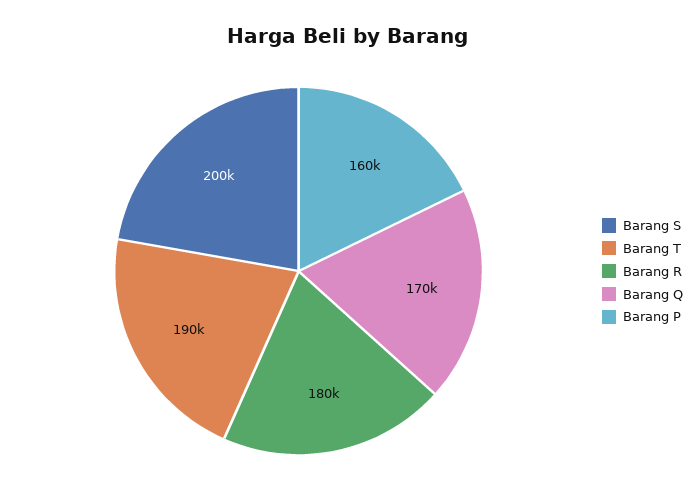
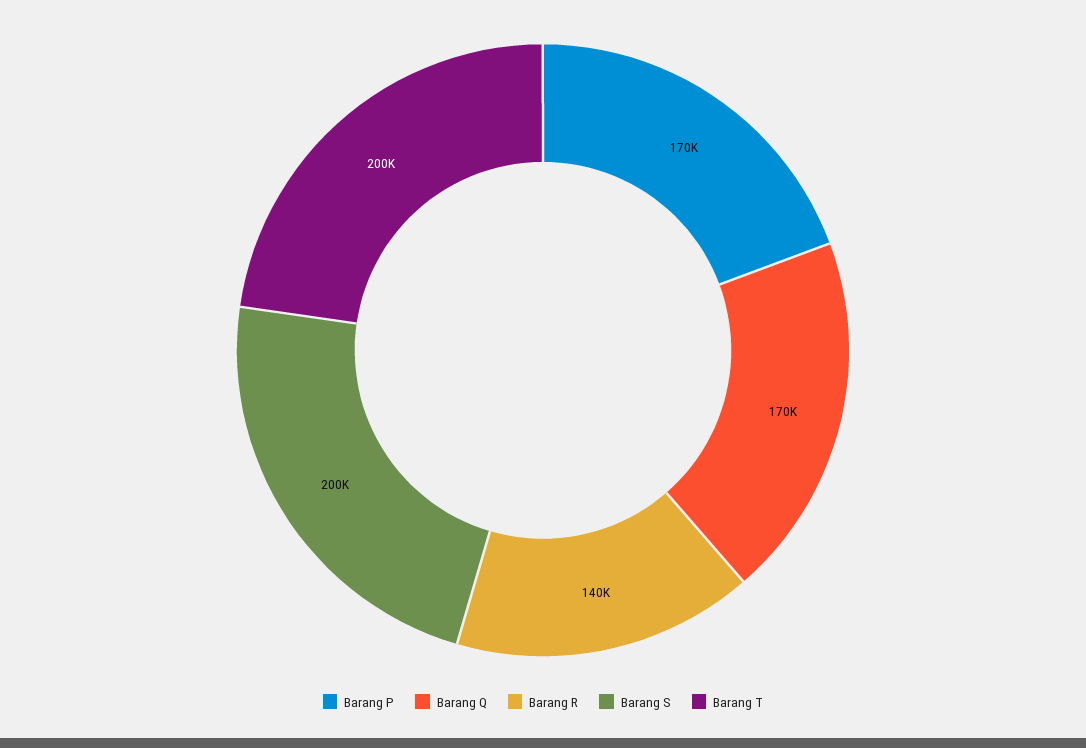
Barang T: 190000 -> 200000
Barang R: 180000 -> 140000
Barang P: 160000 -> 170000

